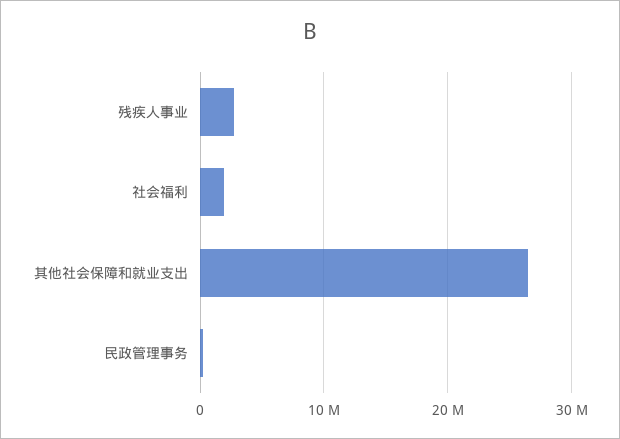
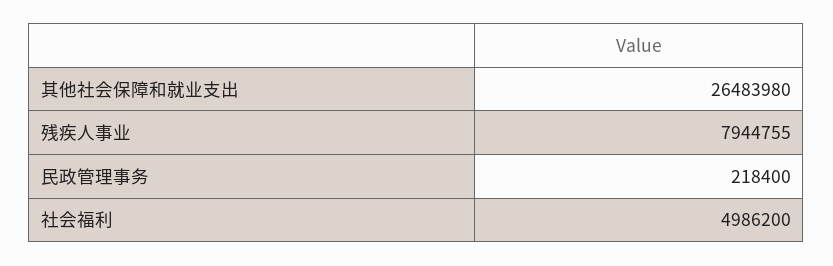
残疾人事业: 3000000 -> 7944755
社会福利: 2000000 -> 4986200

